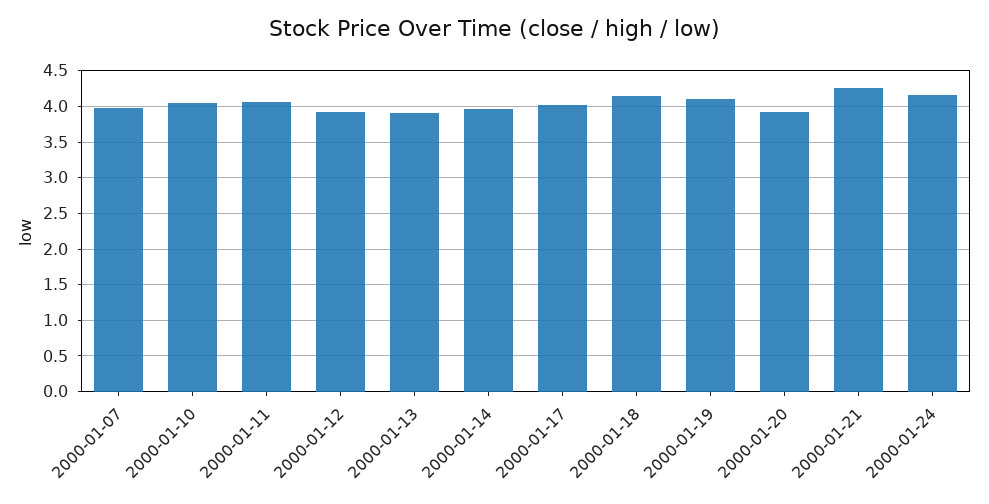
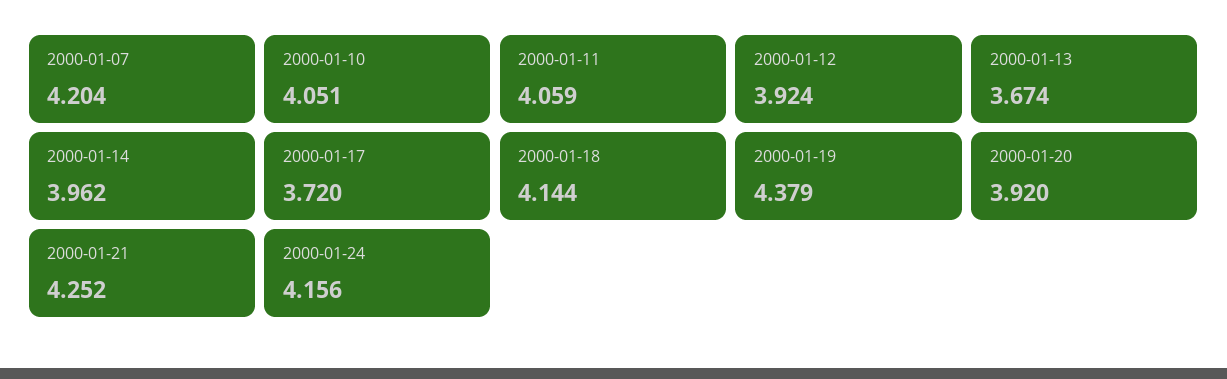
2000-01-07: 4 -> 4.204
2000-01-13: 3.9 -> 3.674
2000-01-17: 4 -> 3.72
2000-01-19: 4.1 -> 4.379

